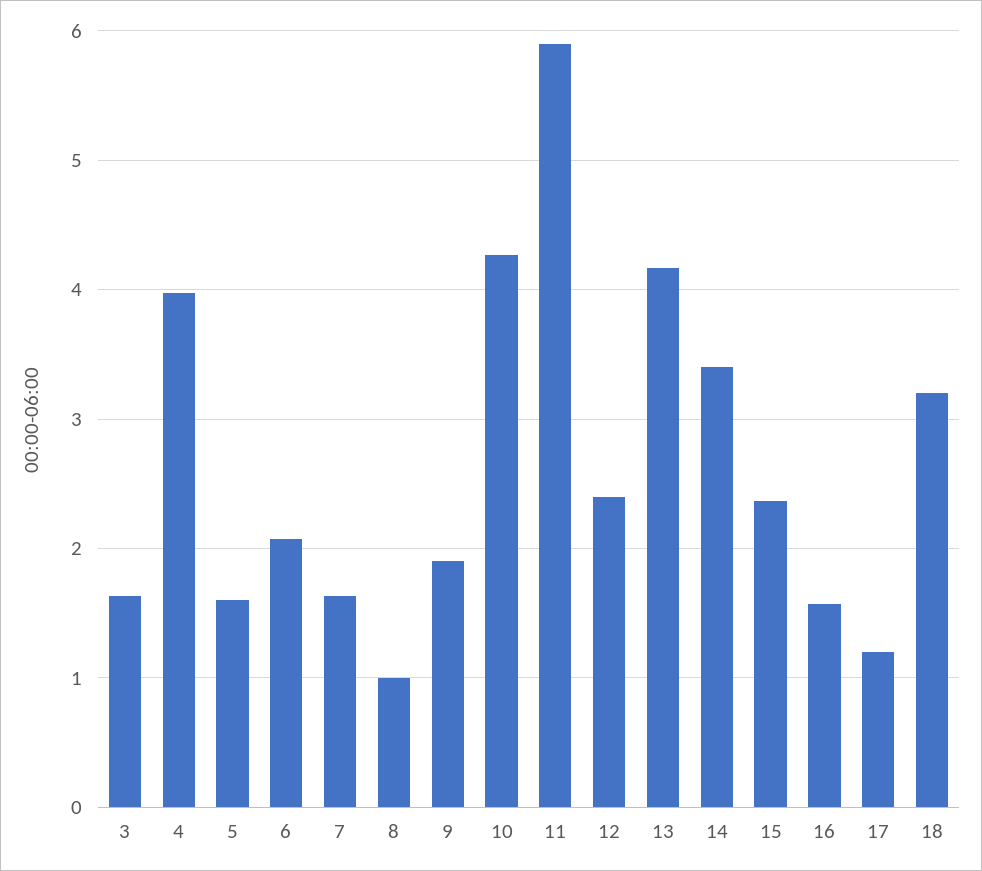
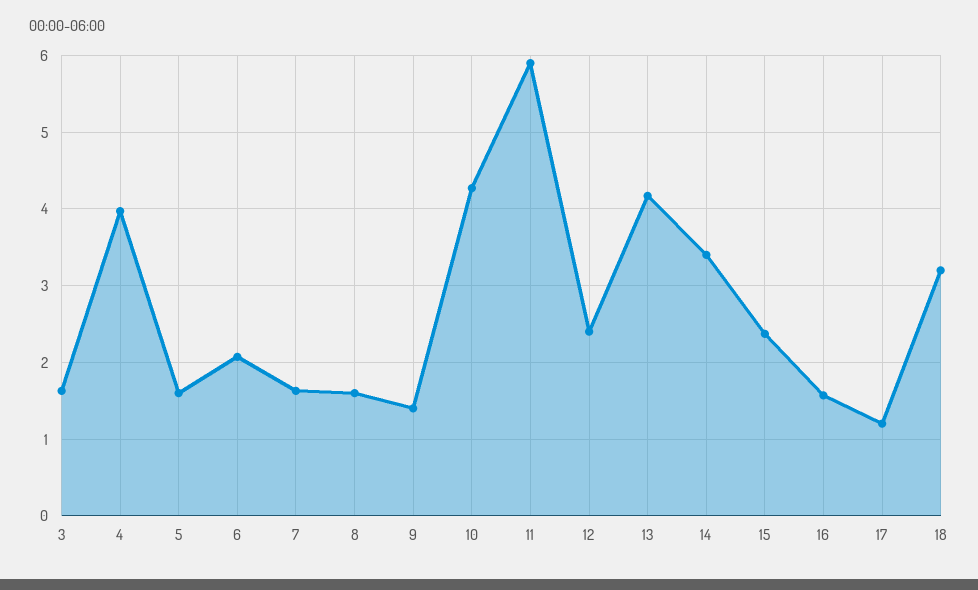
8: 1 -> 1.6
9: 1.9 -> 1.4

